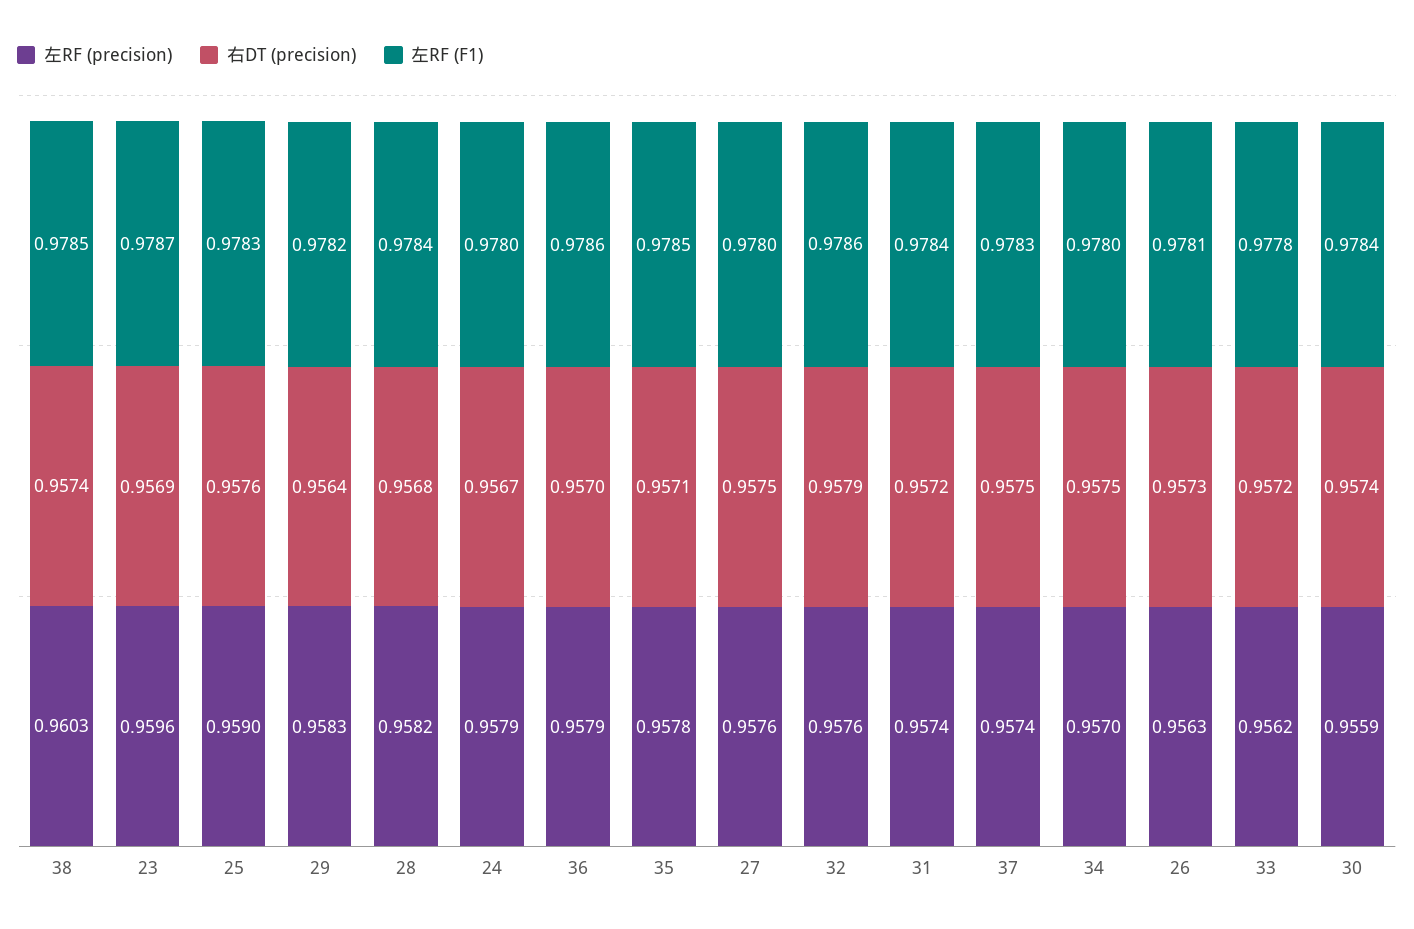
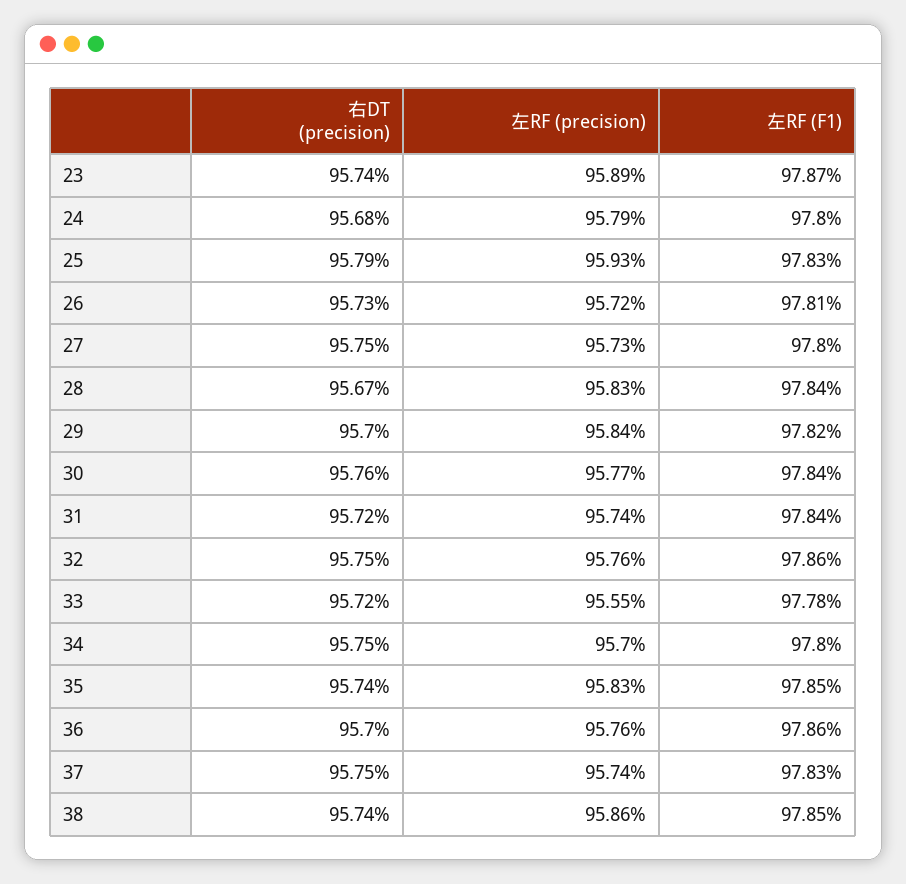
左RF (precision), 38: 0.9603 -> 0.9586
左RF (precision), 23: 0.9596 -> 0.9589
右DT (precision), 23: 0.9569 -> 0.9574
左RF (precision), 25: 0.959 -> 0.9593
右DT (precision), 25: 0.9576 -> 0.9579
左RF (precision), 29: 0.9583 -> 0.9584
右DT (precision), 29: 0.9564 -> 0.957
左RF (precision), 28: 0.9582 -> 0.9583
右DT (precision), 28: 0.9568 -> 0.9567
右DT (precision), 24: 0.9567 -> 0.9568
左RF (precision), 36: 0.9579 -> 0.9576
左RF (precision), 35: 0.9578 -> 0.9583
右DT (precision), 35: 0.9571 -> 0.9574
左RF (precision), 27: 0.9576 -> 0.9573
右DT (precision), 32: 0.9579 -> 0.9575
左RF (precision), 26: 0.9563 -> 0.9572
左RF (precision), 33: 0.9562 -> 0.9555
左RF (precision), 30: 0.9559 -> 0.9577
右DT (precision), 30: 0.9574 -> 0.9576

